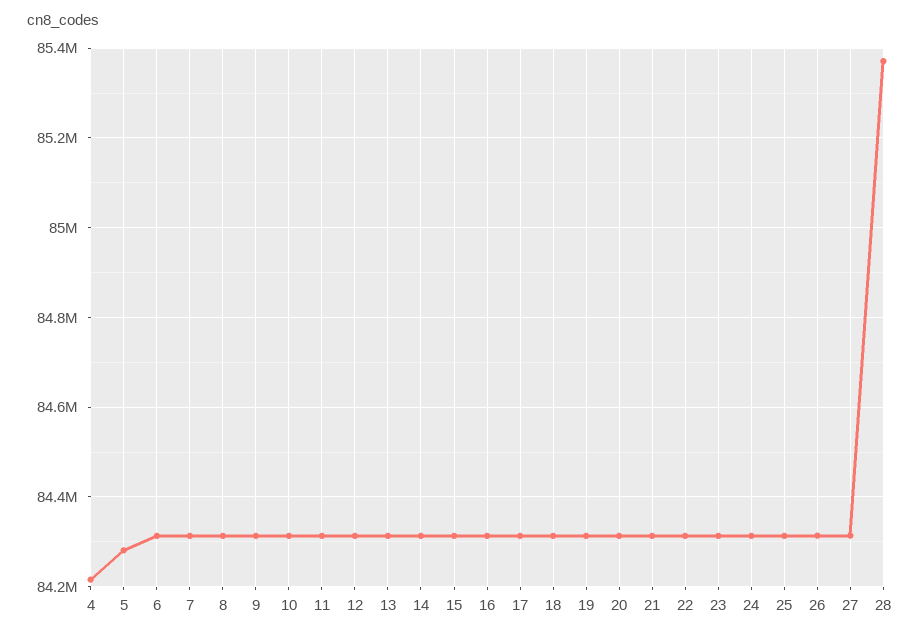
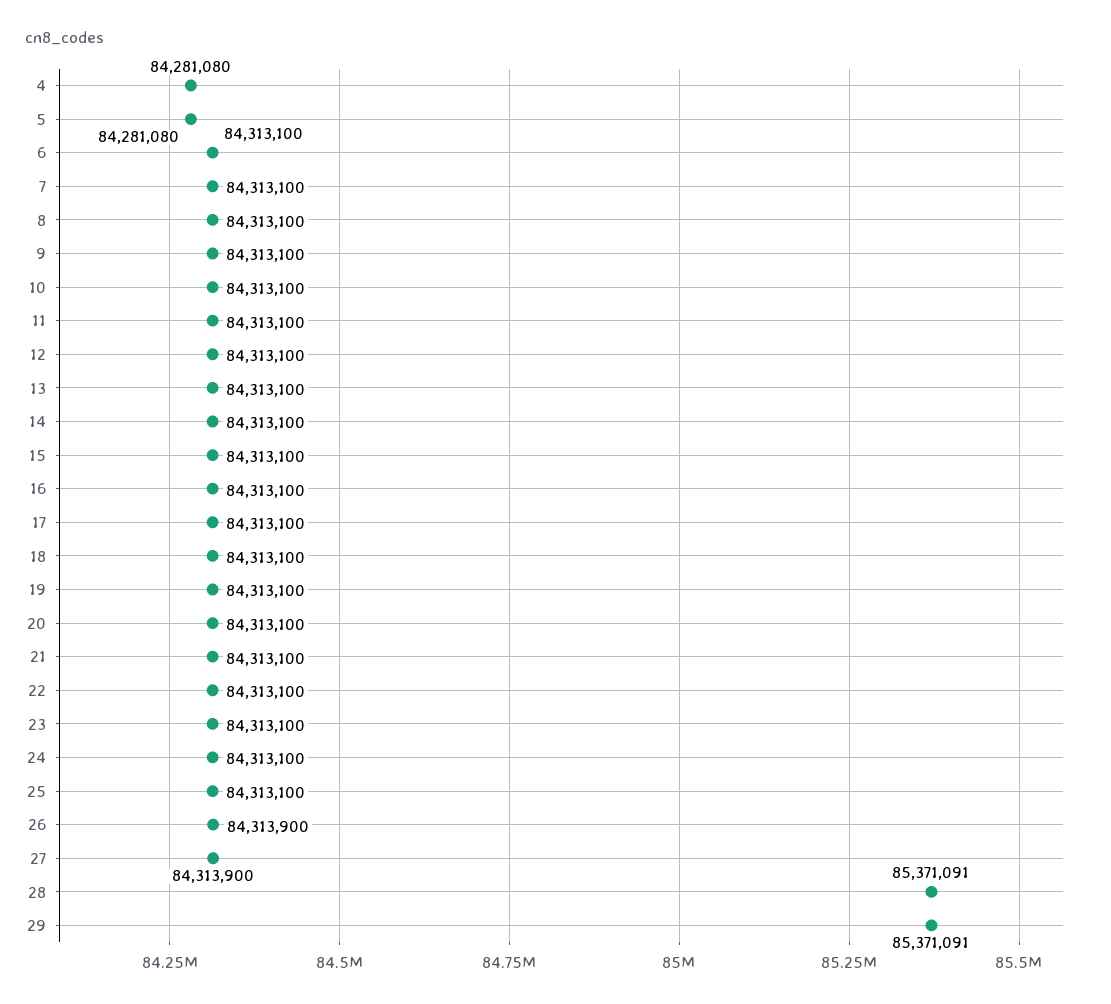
4: 84220000 -> 84281080
29: none -> 85371091

